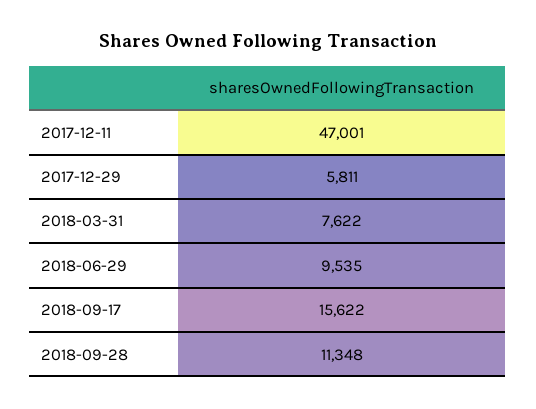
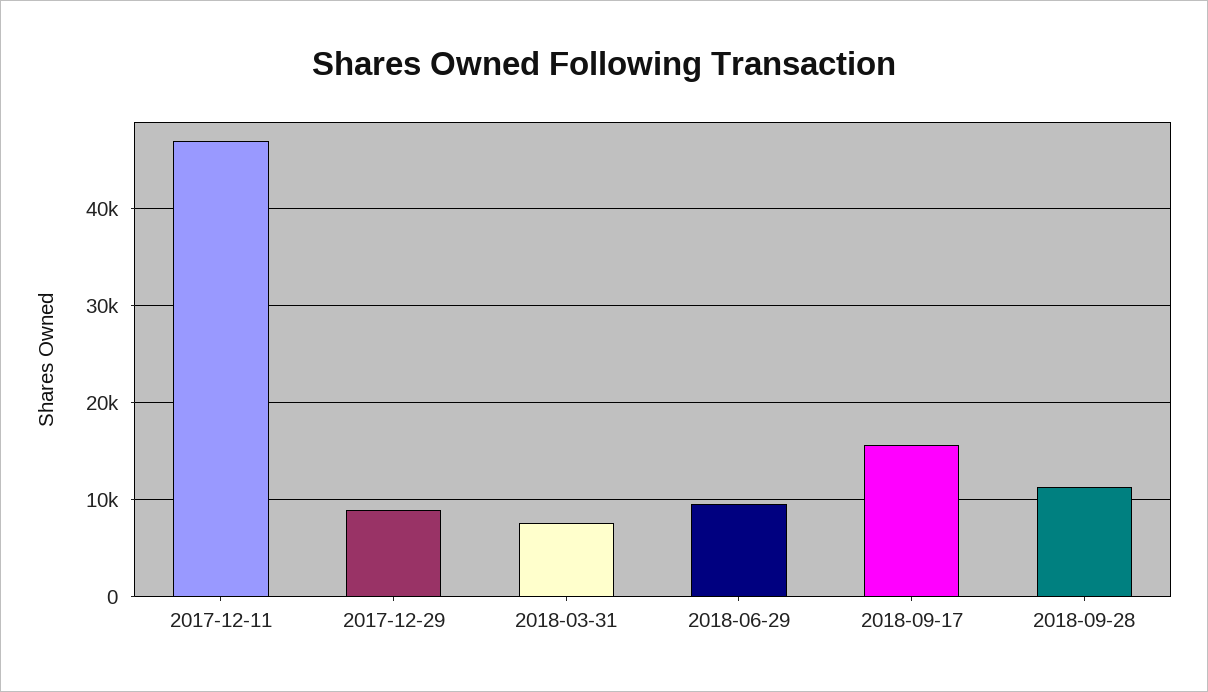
2017-12-29: 5811 -> 9000

